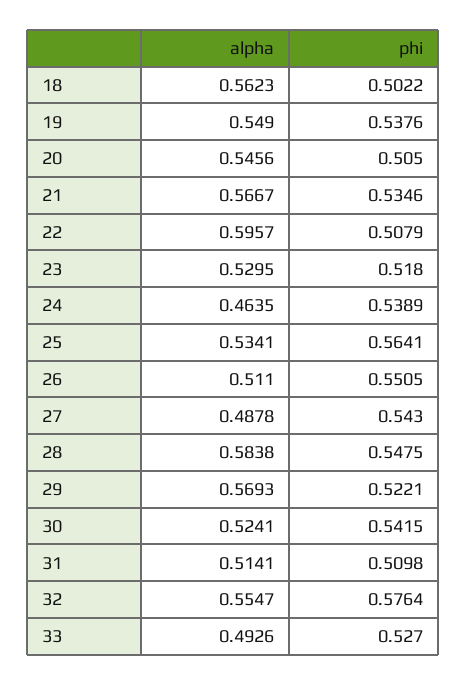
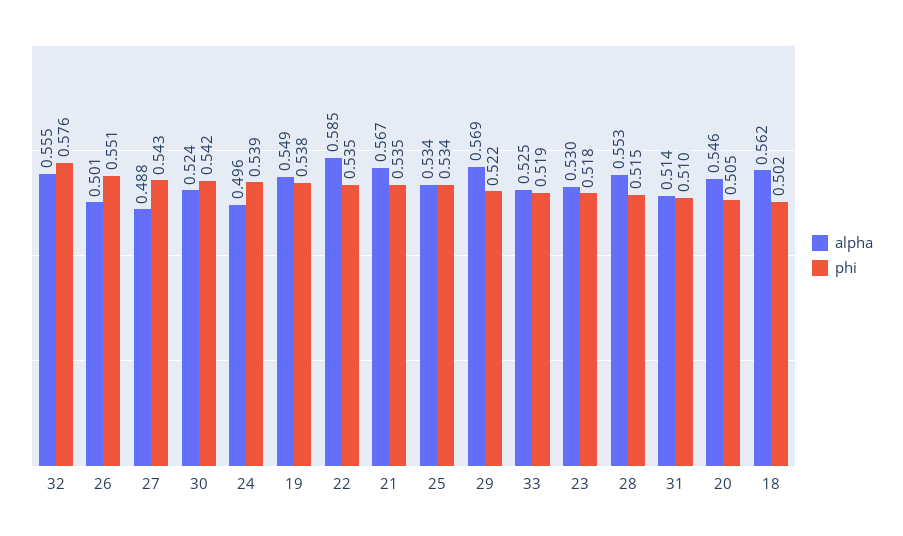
alpha, 22: 0.5957 -> 0.585
phi, 22: 0.5079 -> 0.535
alpha, 24: 0.4635 -> 0.496
phi, 25: 0.5641 -> 0.534
alpha, 26: 0.511 -> 0.501
alpha, 28: 0.5838 -> 0.553
phi, 28: 0.5475 -> 0.515
alpha, 33: 0.4926 -> 0.525
phi, 33: 0.527 -> 0.519

